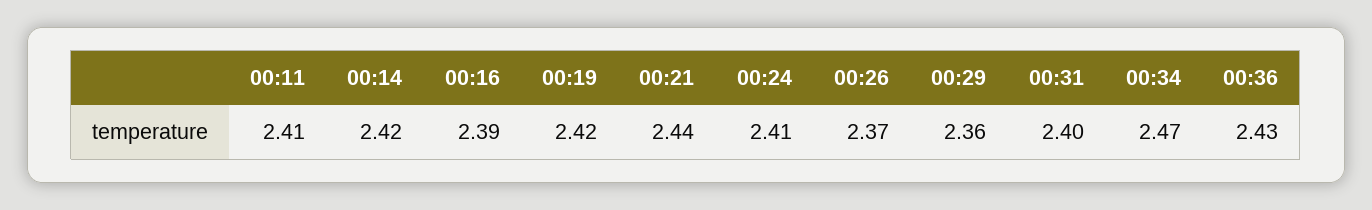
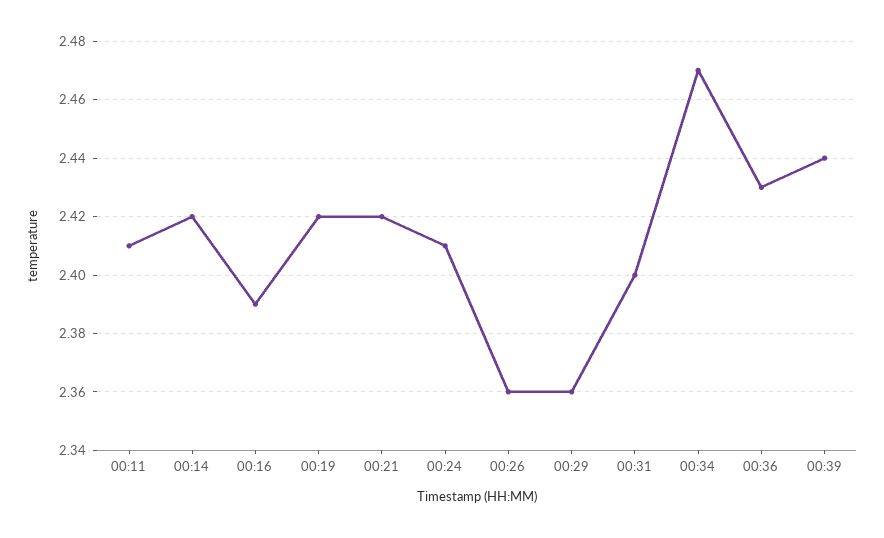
00:21: 2.44 -> 2.42
00:26: 2.37 -> 2.36
00:39: none -> 2.44

